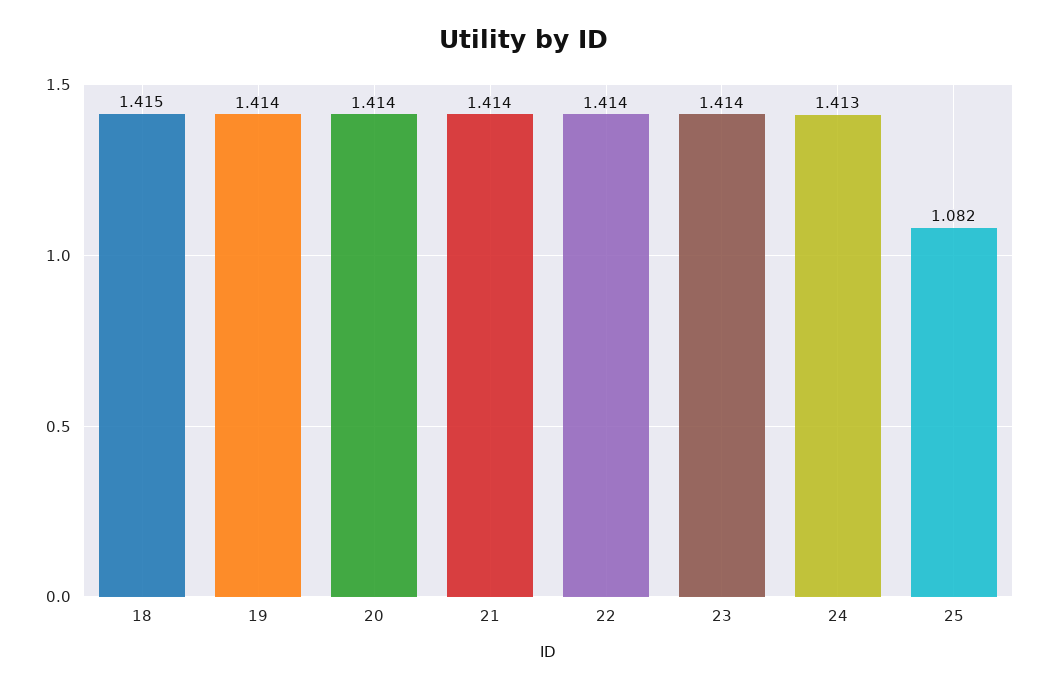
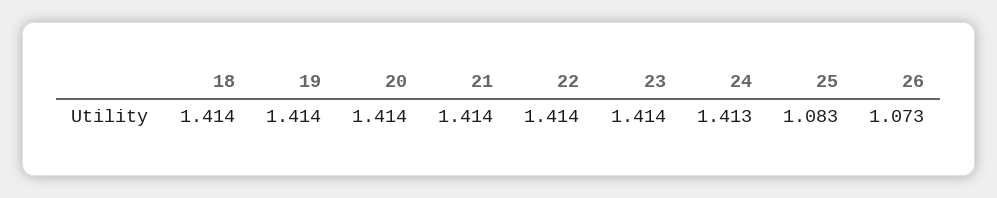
18: 1.415 -> 1.414
25: 1.082 -> 1.083
26: none -> 1.073

